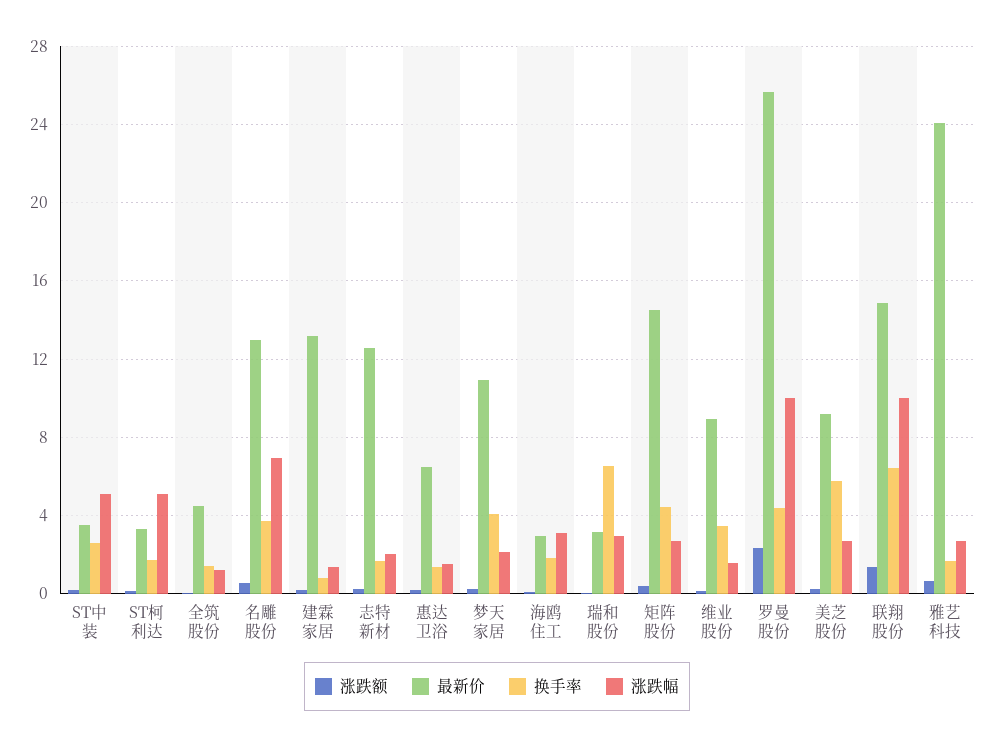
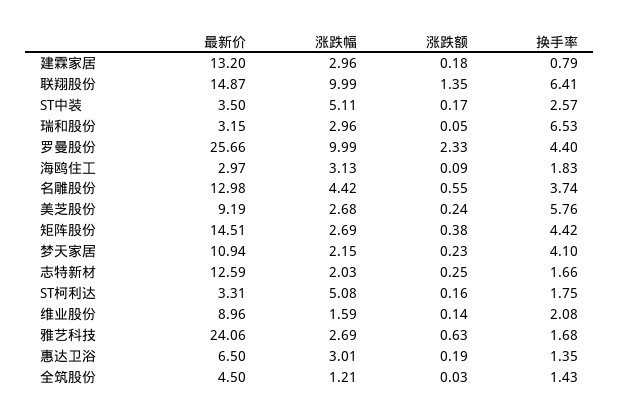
涨跌幅, 名雕股份: 7 -> 4.42
涨跌幅, 建霖家居: 1.5 -> 2.96
涨跌幅, 惠达卫浴: 1.5 -> 3.01
换手率, 维业股份: 3.5 -> 2.08

